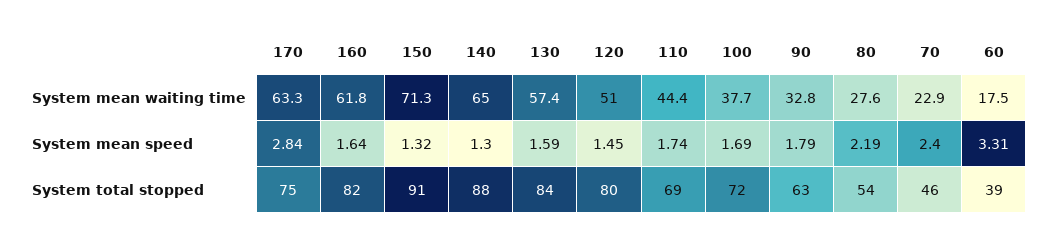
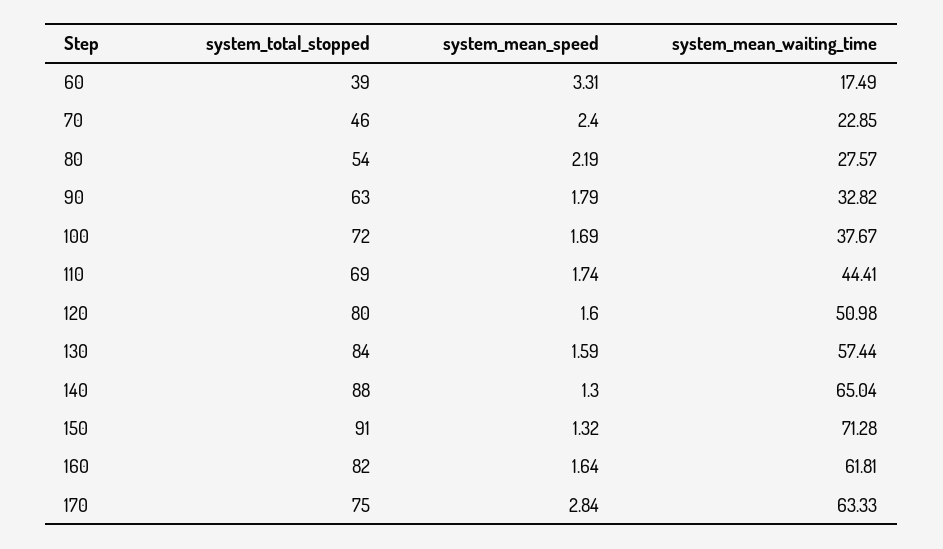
120, System mean speed: 1.45 -> 1.6

